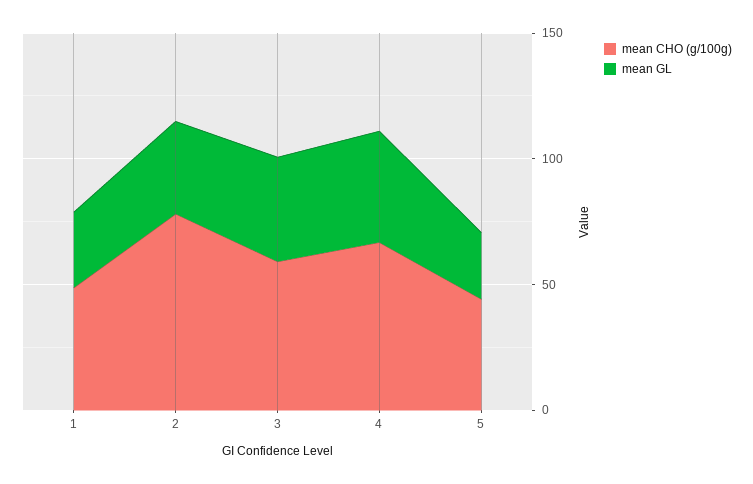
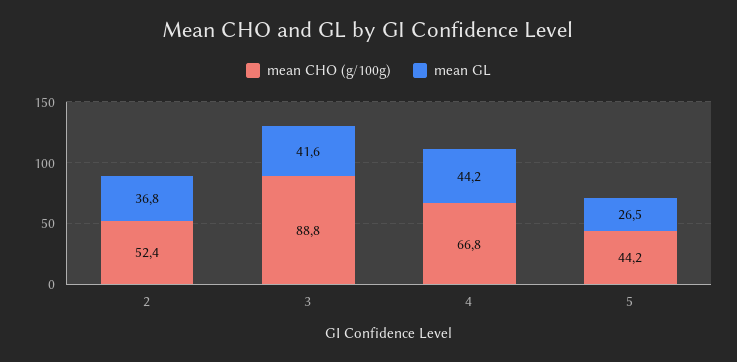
mean CHO (g/100g), 1: 50 -> none
mean GL, 1: 30 -> none
mean CHO (g/100g), 2: 80 -> 52.4
mean CHO (g/100g), 3: 60 -> 88.8

